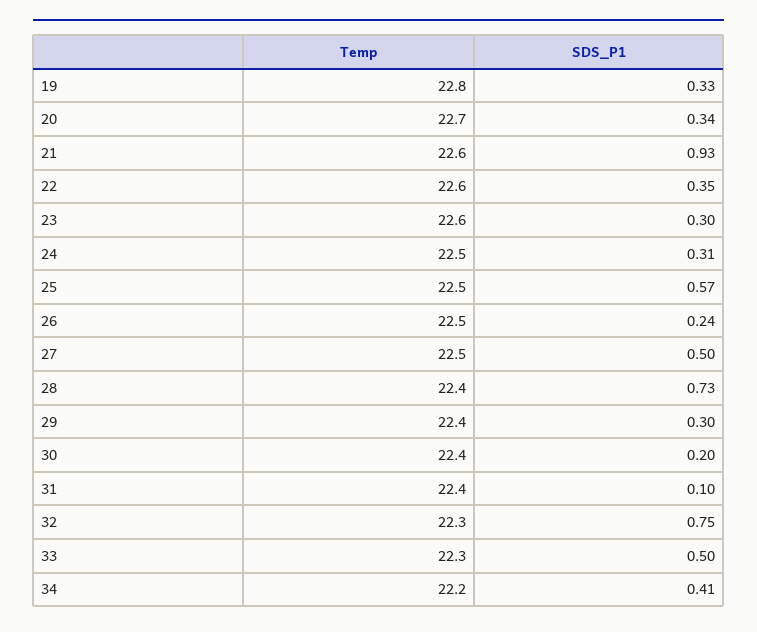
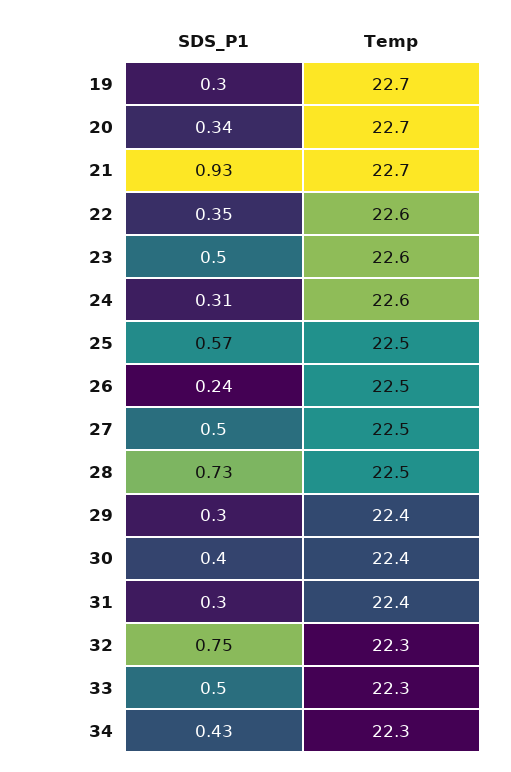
Temp, 19: 22.8 -> 22.7
SDS_P1, 19: 0.33 -> 0.3
Temp, 21: 22.6 -> 22.7
SDS_P1, 23: 0.3 -> 0.5
Temp, 24: 22.5 -> 22.6
Temp, 28: 22.4 -> 22.5
SDS_P1, 30: 0.2 -> 0.4
SDS_P1, 31: 0.1 -> 0.3
Temp, 34: 22.2 -> 22.3
SDS_P1, 34: 0.41 -> 0.43

